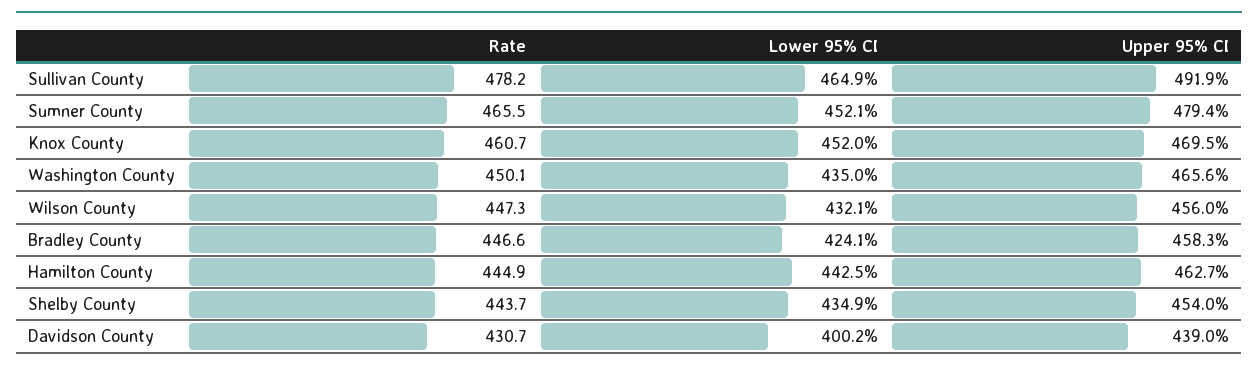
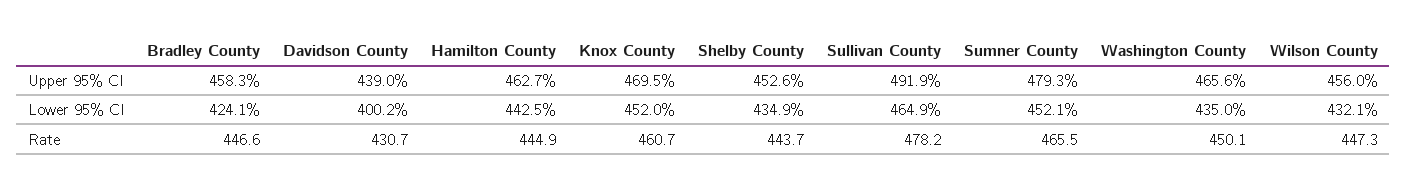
Upper 95% CI, Sumner County: 479.4 -> 479.3
Upper 95% CI, Shelby County: 454 -> 452.6

